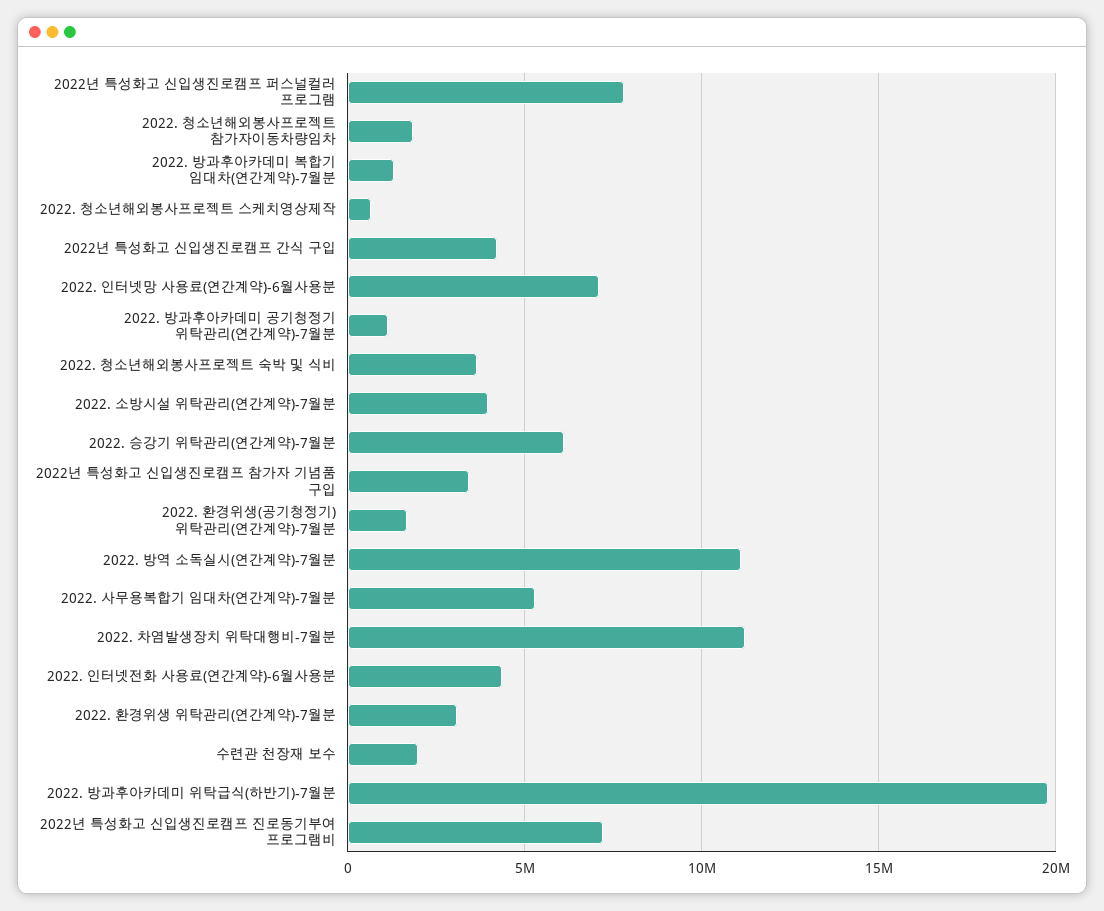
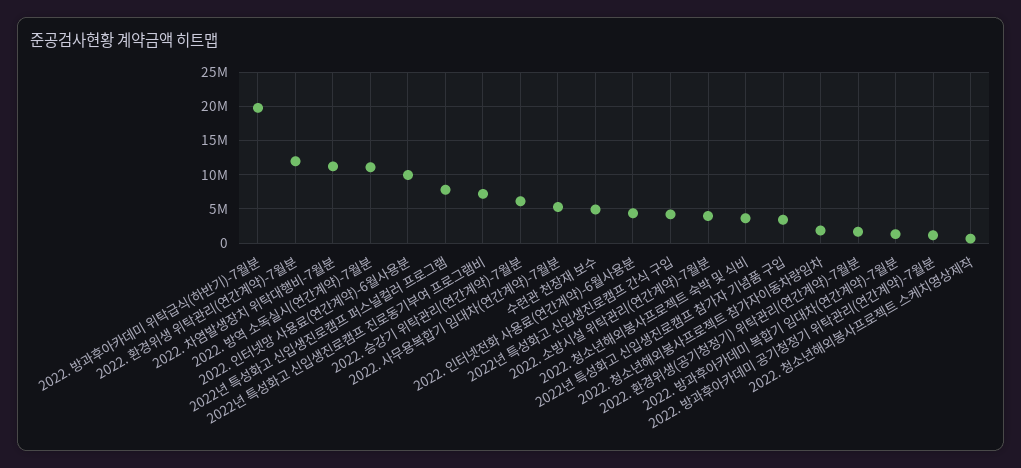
2022. 인터넷망 사용료(연간계약)-6월사용분: 7000000 -> 10000000
2022. 환경위생 위탁관리(연간계약)-7월분: 3000000 -> 12000000
수련관 천장재 보수: 2000000 -> 5000000

